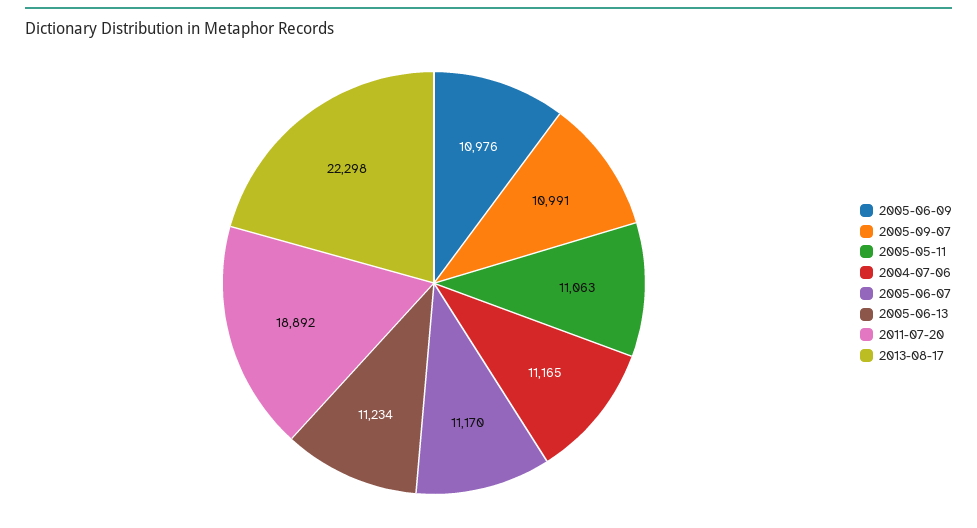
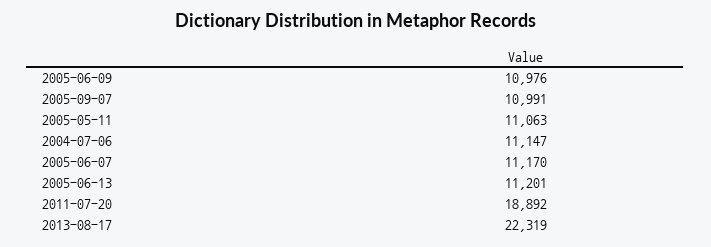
2004-07-06: 11165 -> 11147
2005-06-13: 11234 -> 11201
2013-08-17: 22298 -> 22319

